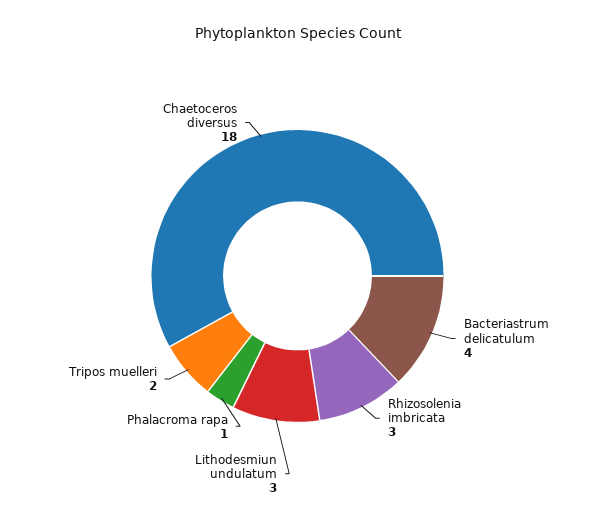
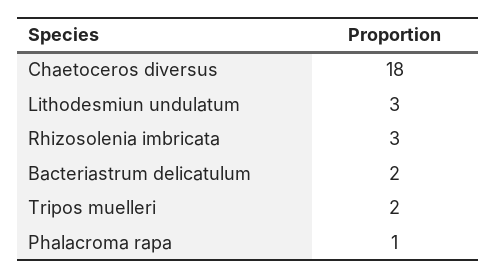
Bacteriastrum delicatulum: 4 -> 2

